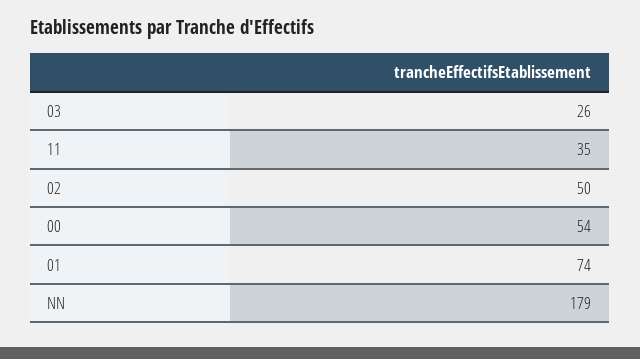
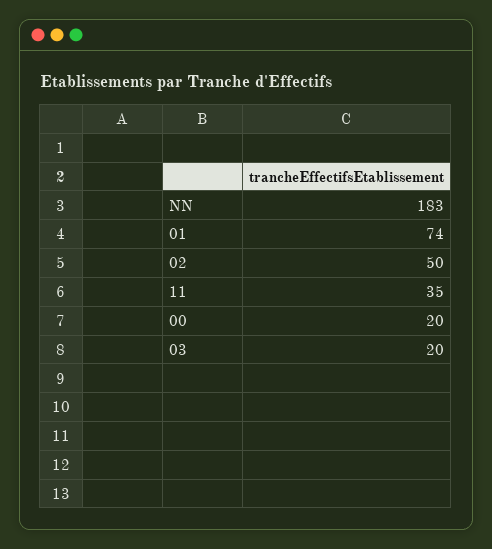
03: 26 -> 20
00: 54 -> 20
NN: 179 -> 183

